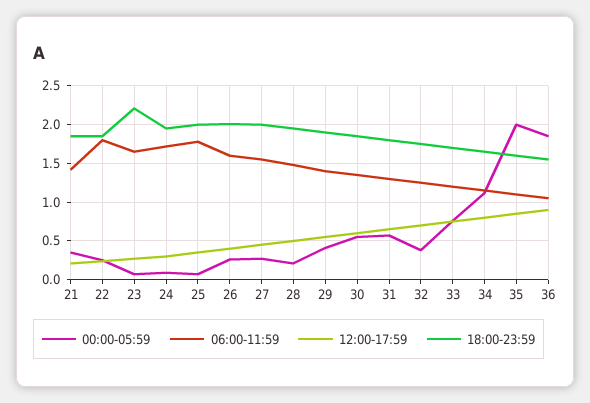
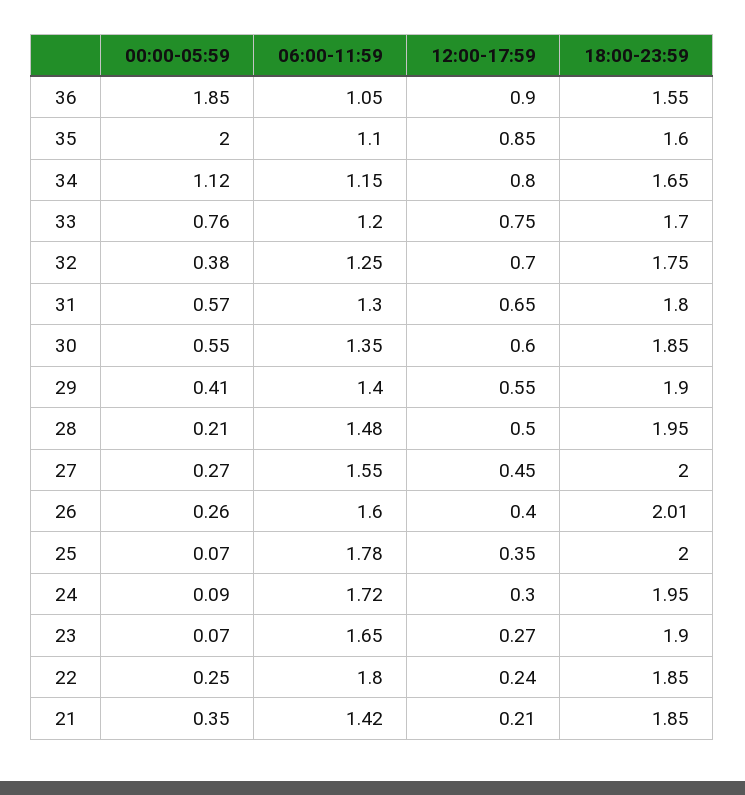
18:00-23:59, 23: 2.2 -> 1.9

